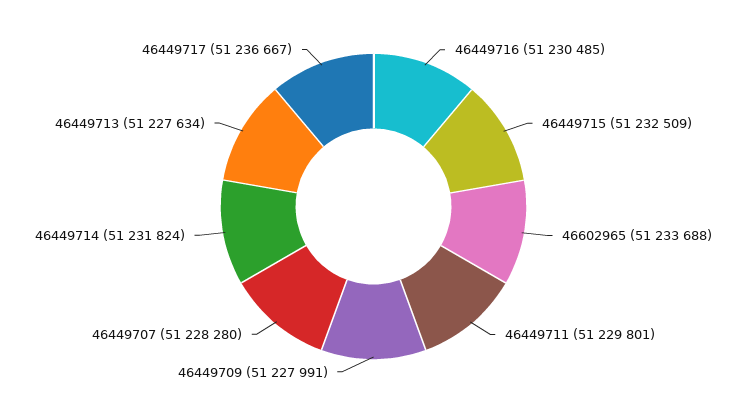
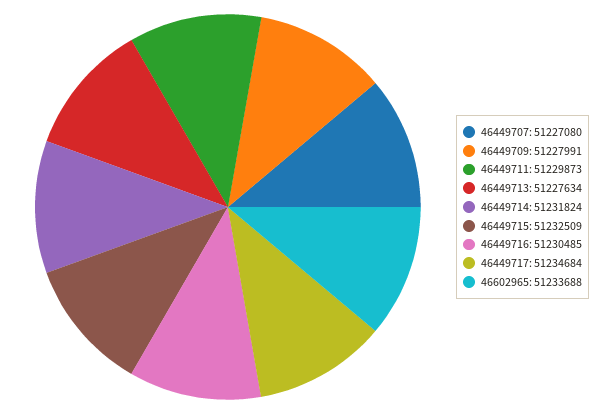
46449711: 51229801 -> 51229873
46449707: 51228280 -> 51227080
46449717: 51236667 -> 51234684

